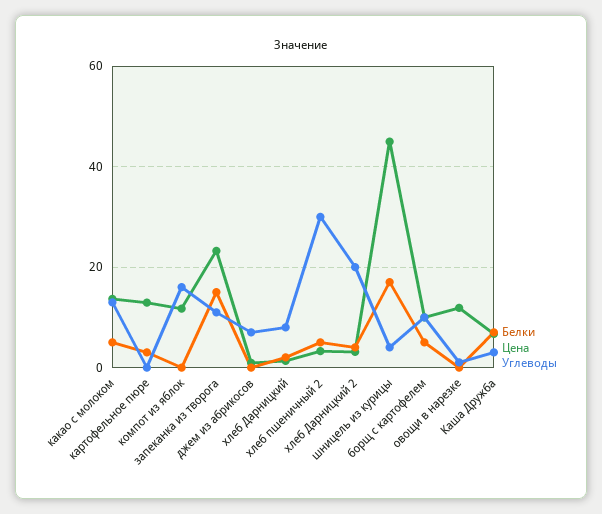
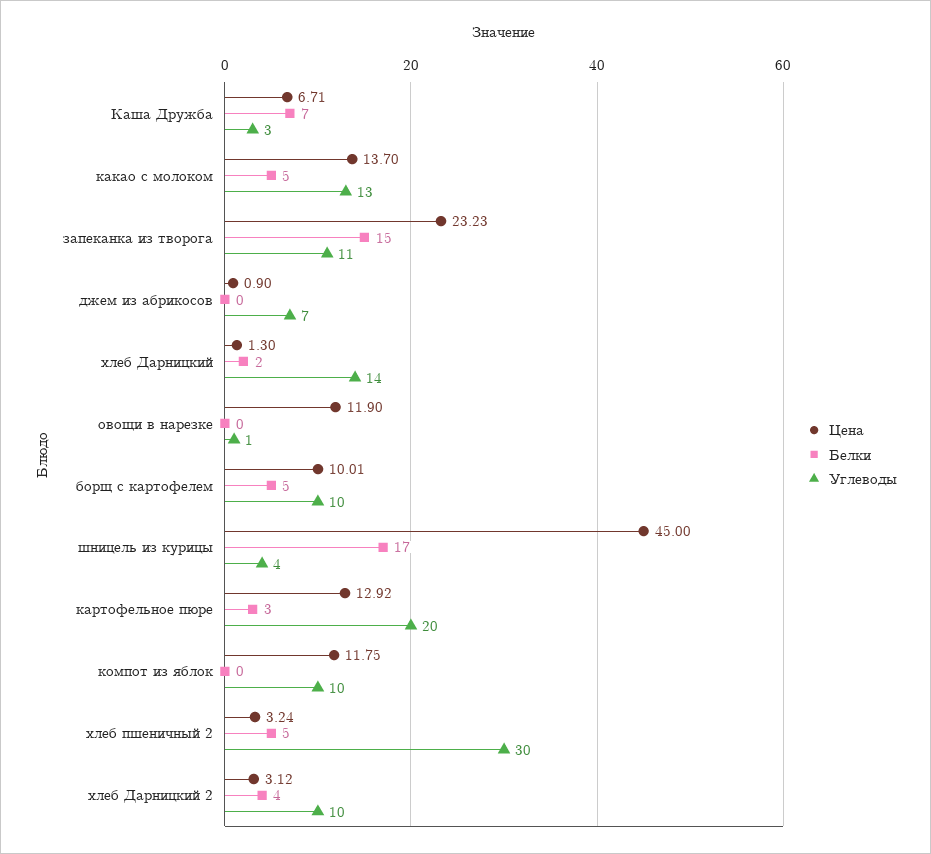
Углеводы, картофельное пюре: 0 -> 20
Углеводы, компот из яблок: 16 -> 10
Углеводы, хлеб Дарницкий: 8 -> 14
Углеводы, хлеб Дарницкий 2: 20 -> 10

